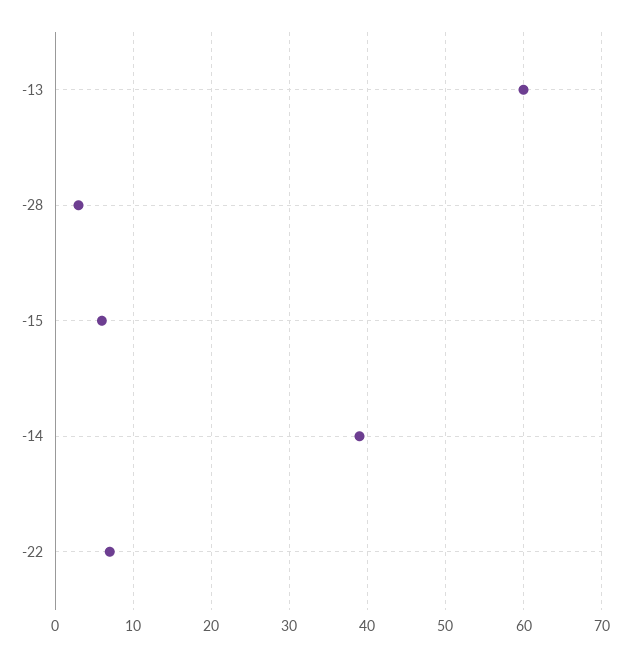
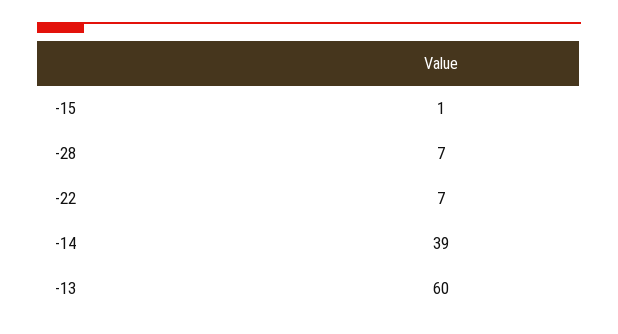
-28: 3 -> 7
-15: 6 -> 1

